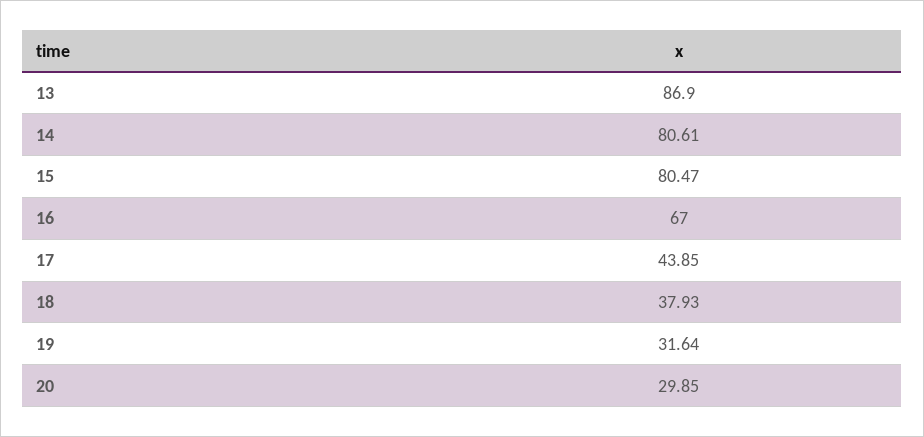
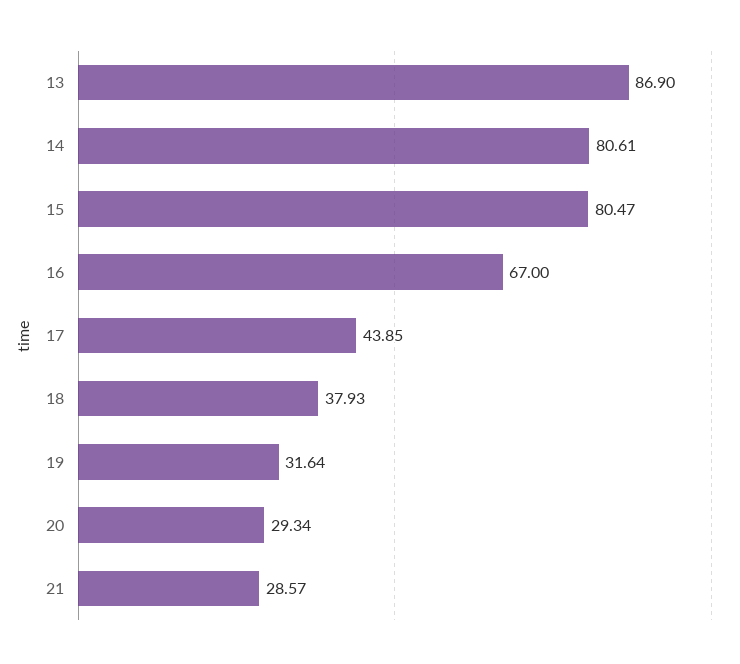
20: 29.85 -> 29.34
21: none -> 28.57

